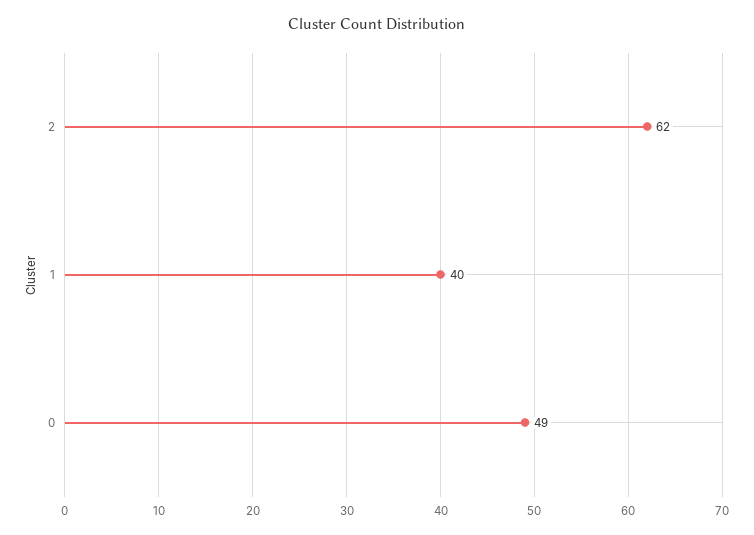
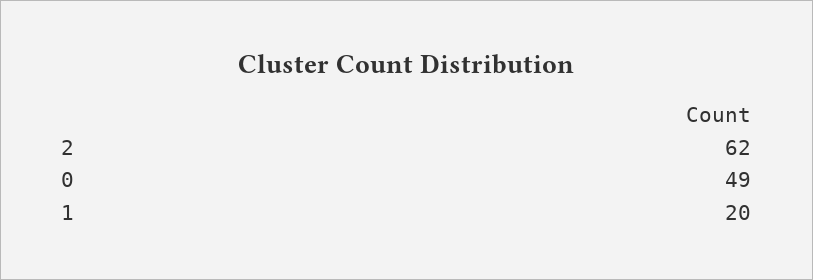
1: 40 -> 20

